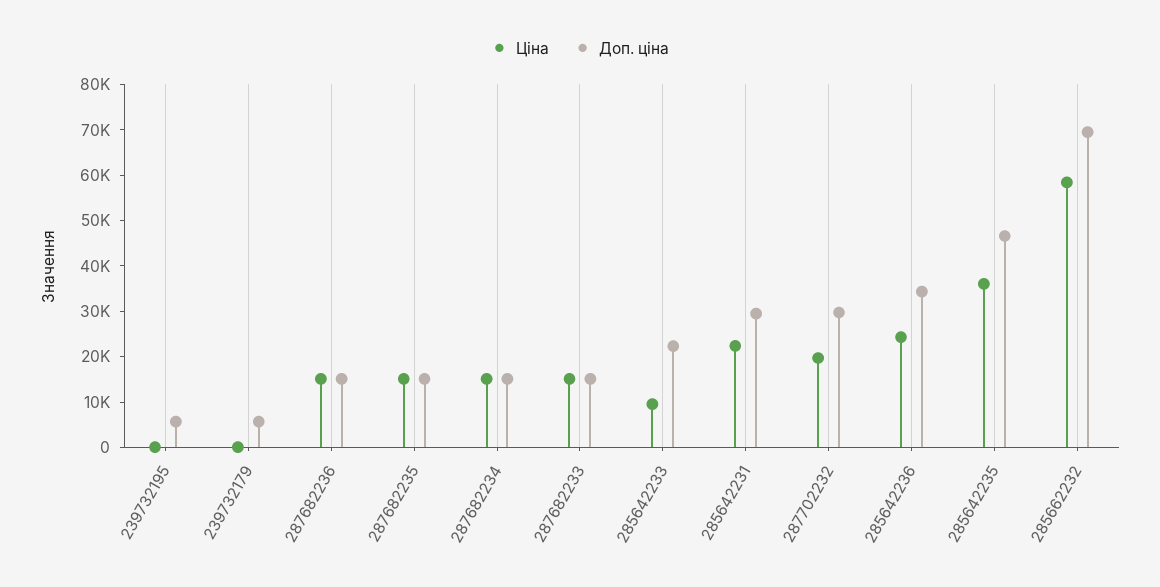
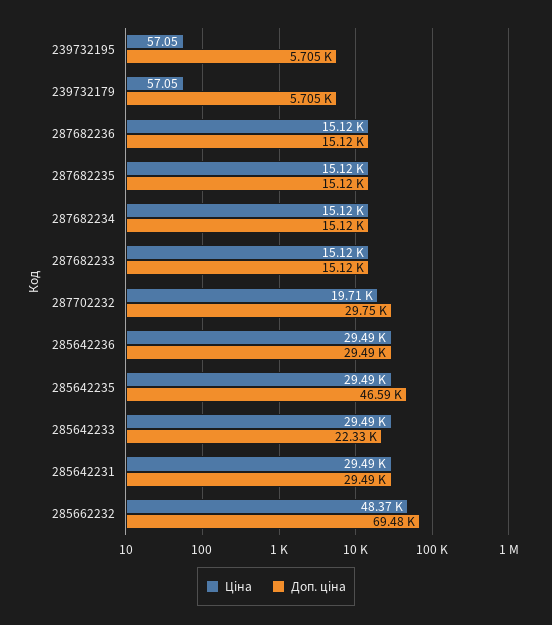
Ціна, 285642233: 10000 -> 29490
Ціна, 285642231: 22000 -> 29490
Ціна, 285642236: 24000 -> 29490
Доп. ціна, 285642236: 34000 -> 29490
Ціна, 285642235: 36000 -> 29490
Ціна, 285662232: 58000 -> 48370

